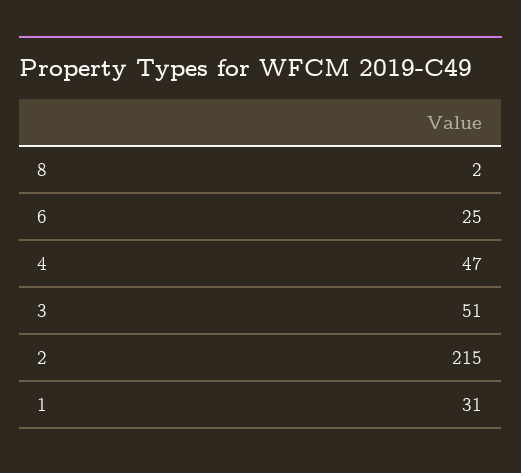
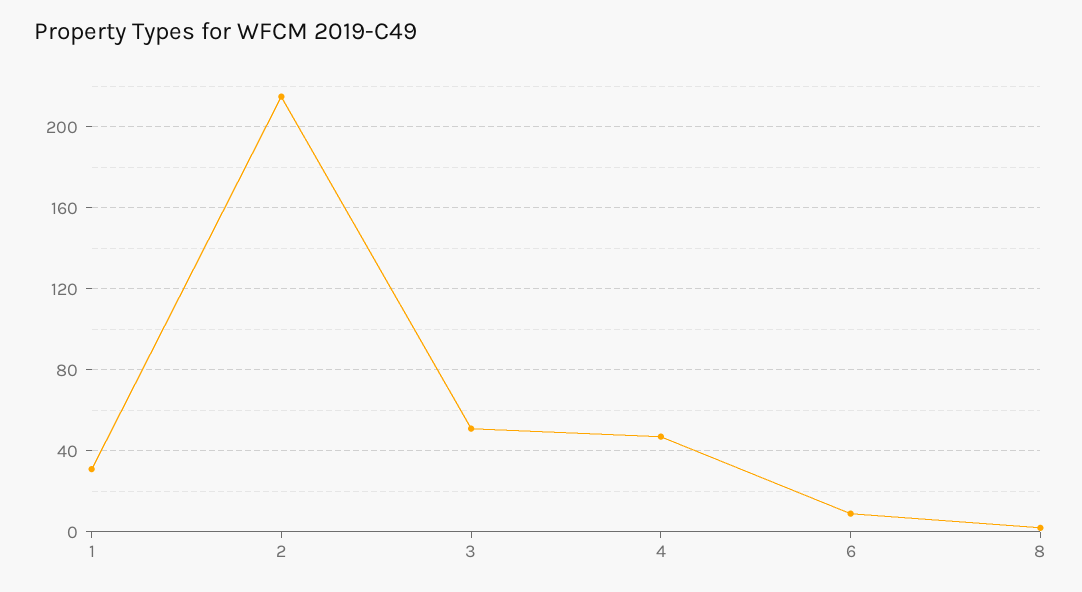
6: 25 -> 10

